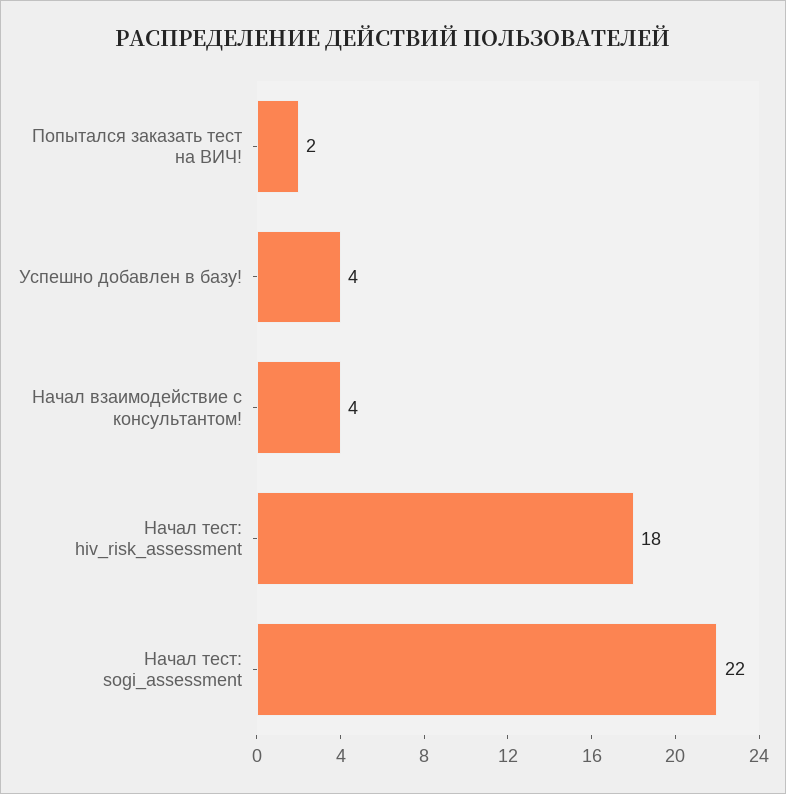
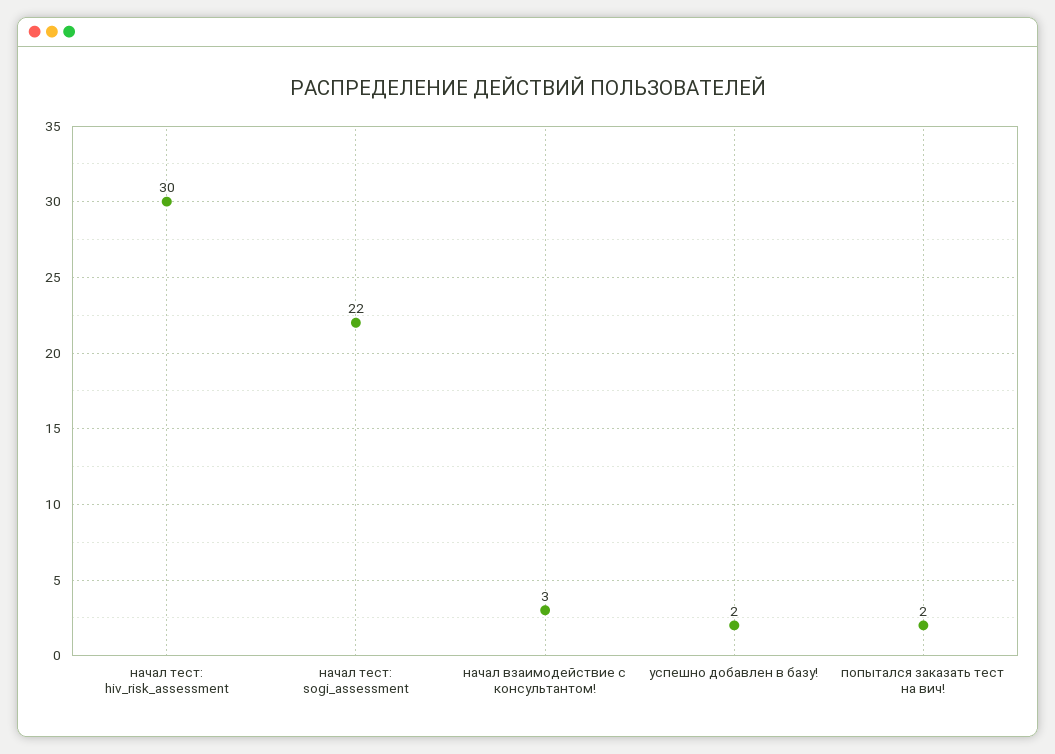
Успешно добавлен в базу!: 4 -> 2
Начал взаимодействие с консультантом!: 4 -> 3
Начал тест: hiv_risk_assessment: 18 -> 30

